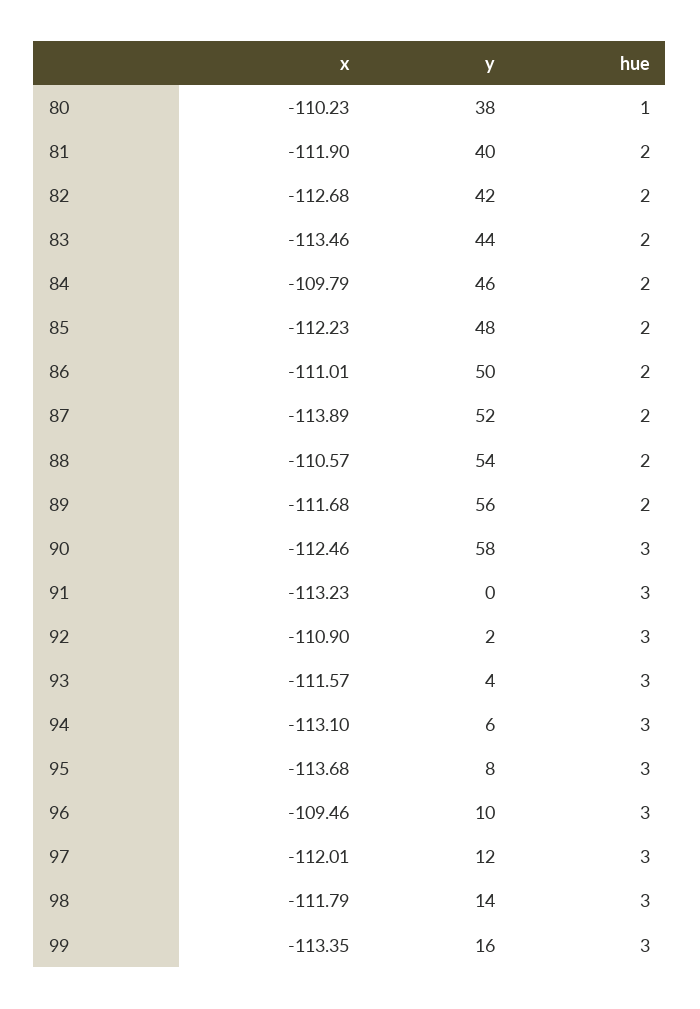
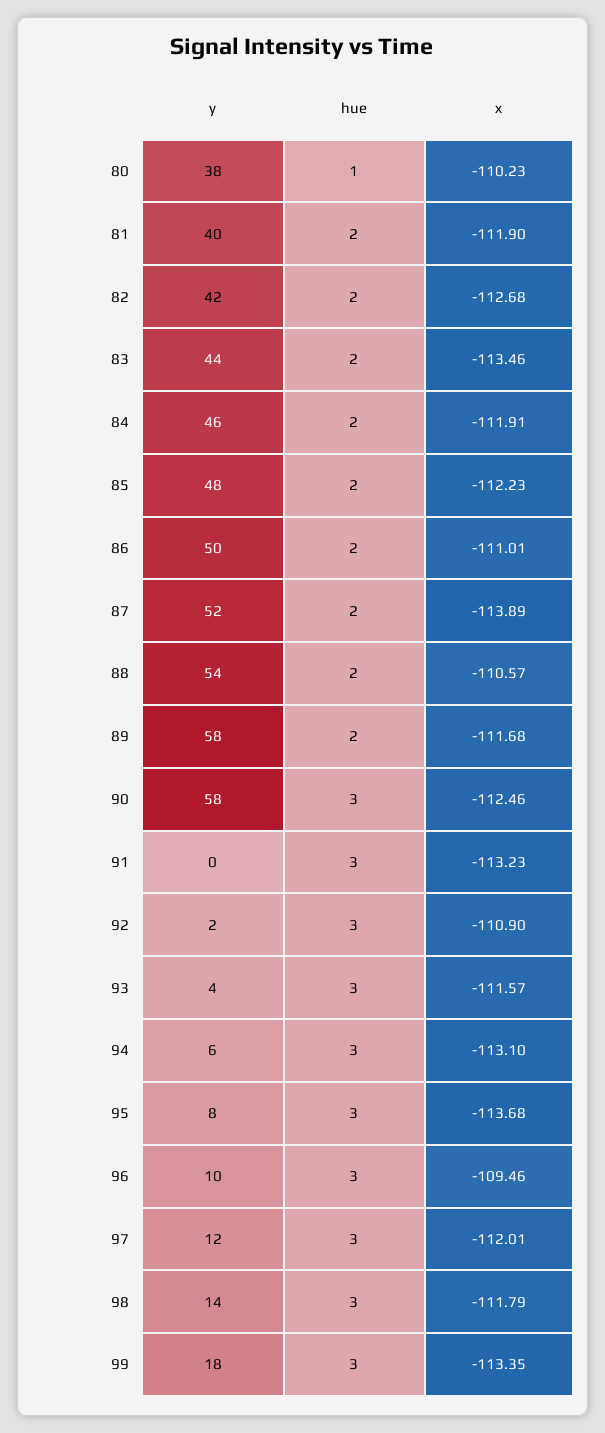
x, 84: -109.79 -> -111.91
y, 89: 56 -> 58
y, 99: 16 -> 18

